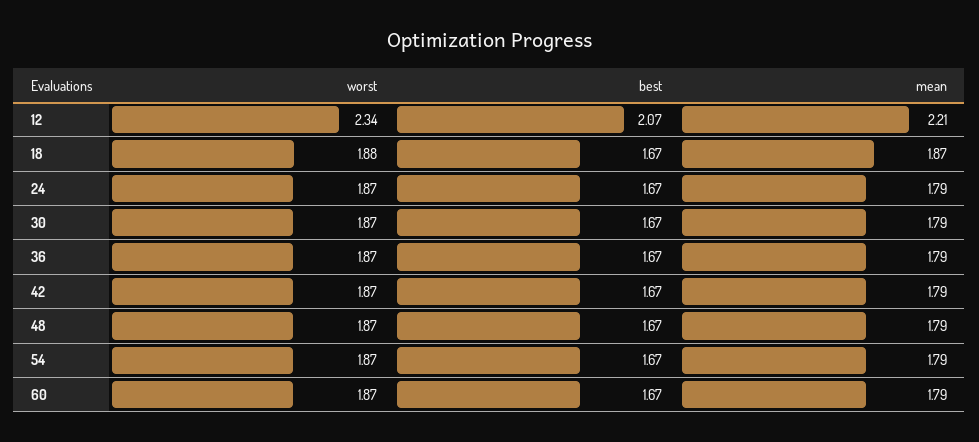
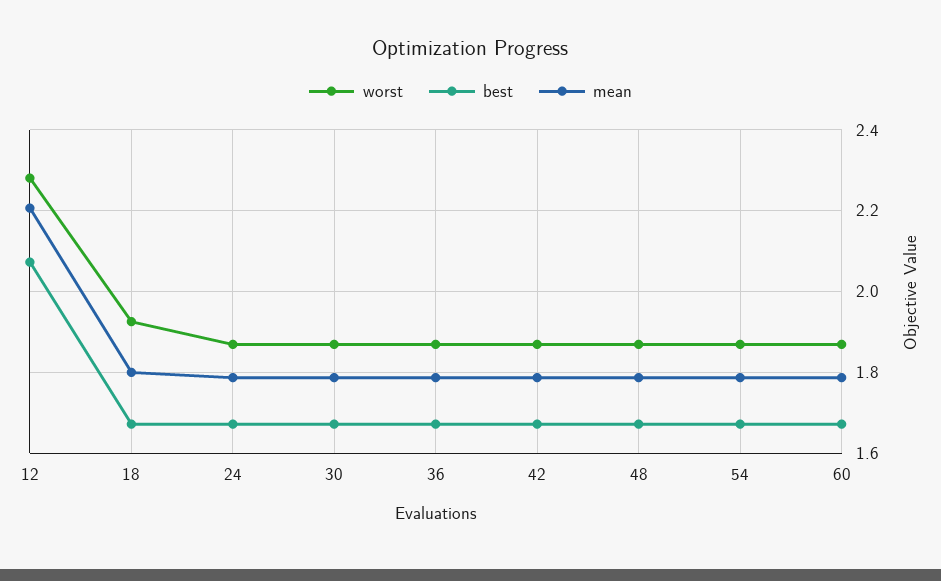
worst, 12: 2.34 -> 2.28
worst, 18: 1.88 -> 1.92
mean, 18: 1.87 -> 1.8

